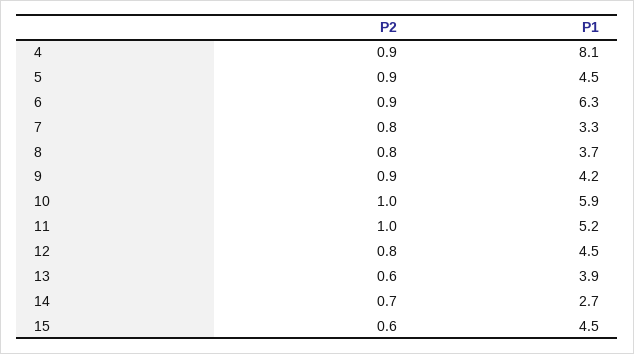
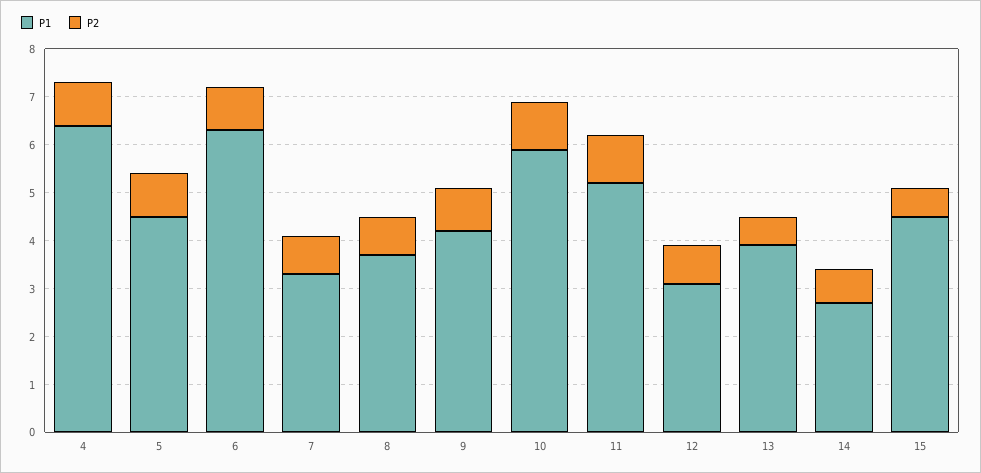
P1, 4: 8.1 -> 6.5
P1, 12: 4.5 -> 3

